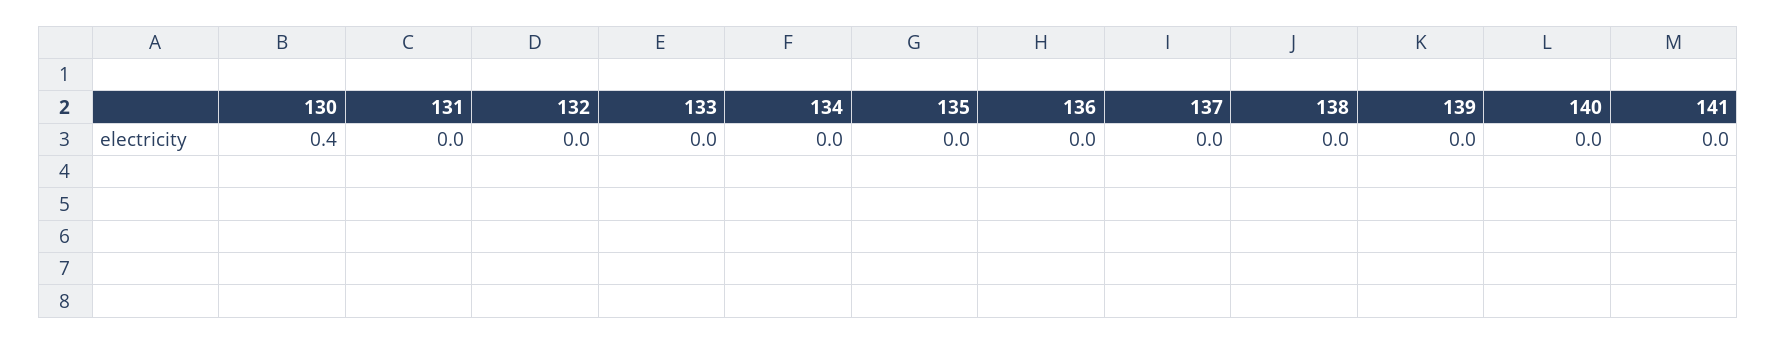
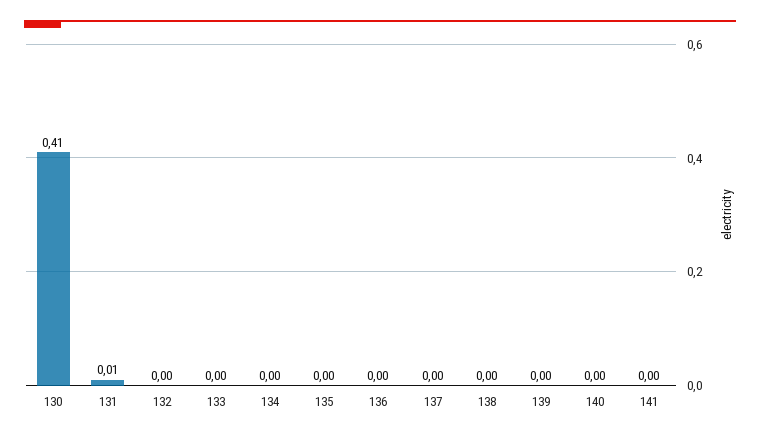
130: 0.4 -> 0.41
131: 0 -> 0.01

